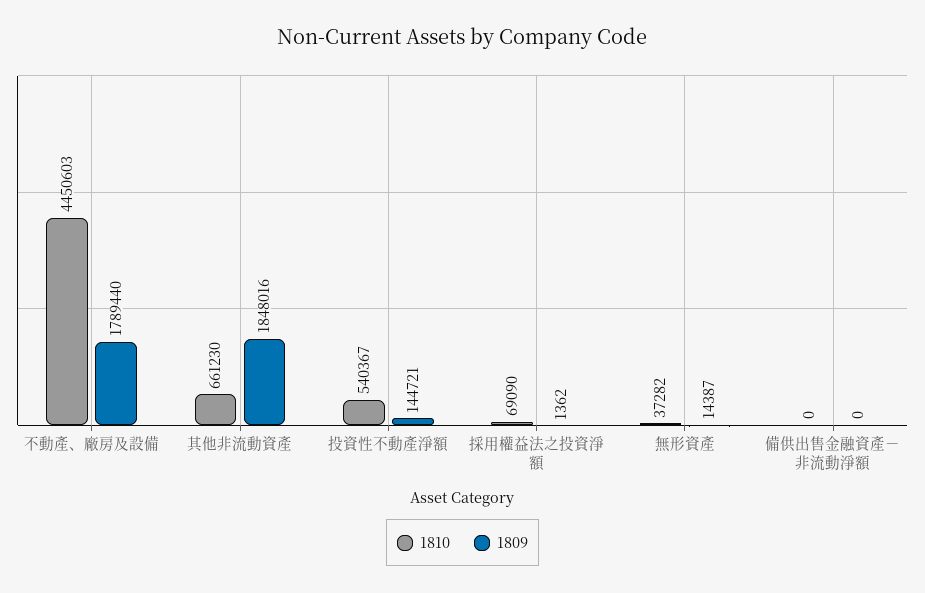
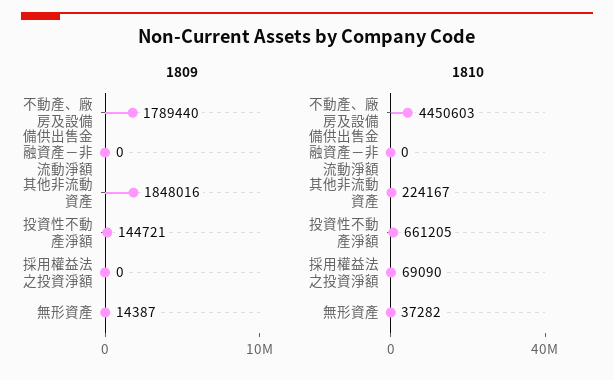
1810, 其他非流動資產: 661230 -> 224167
1810, 投資性不動產淨額: 540367 -> 661205
1809, 採用權益法之投資淨額: 1362 -> 0

